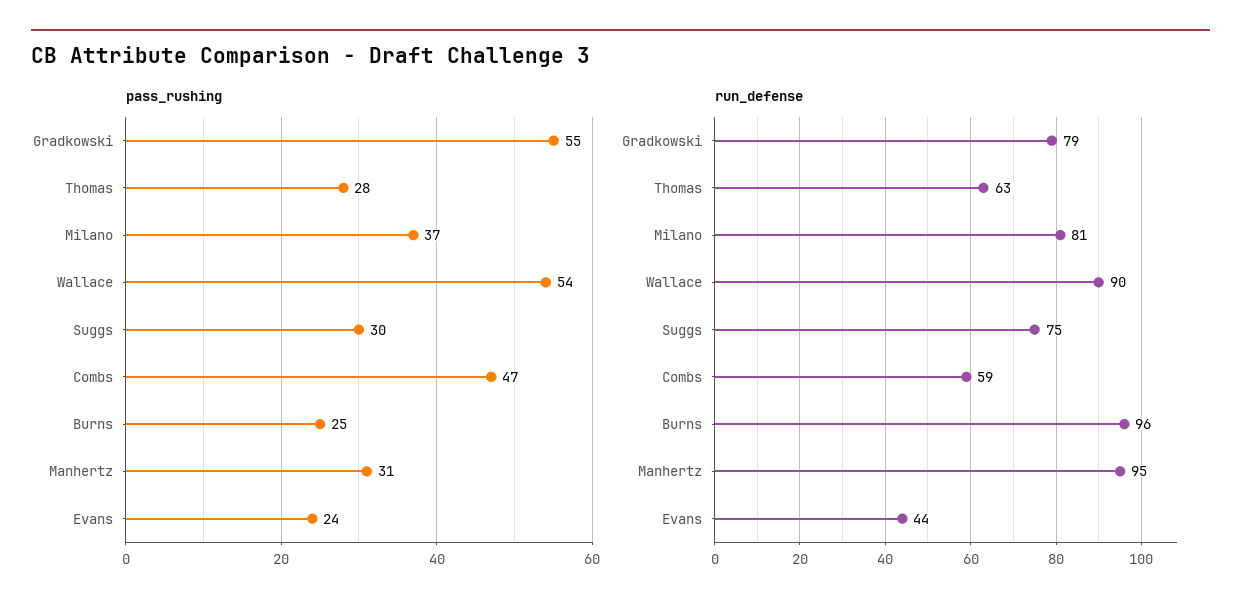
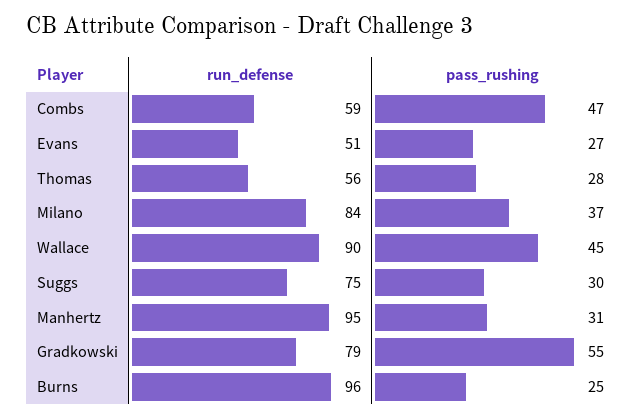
pass_rushing, Wallace: 54 -> 45
pass_rushing, Evans: 24 -> 27
run_defense, Thomas: 63 -> 56
run_defense, Milano: 81 -> 84
run_defense, Evans: 44 -> 51

